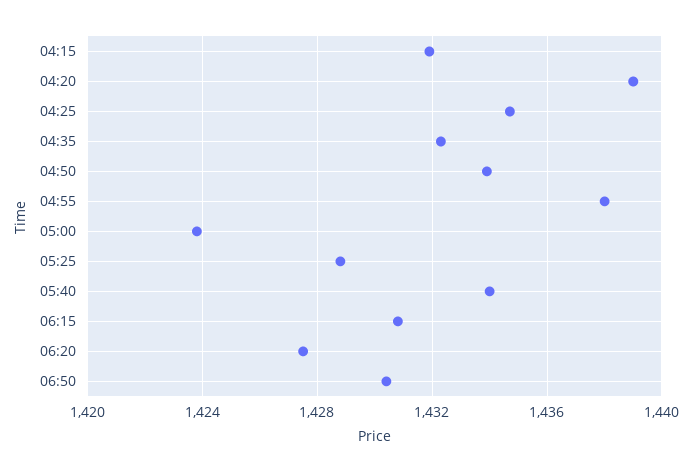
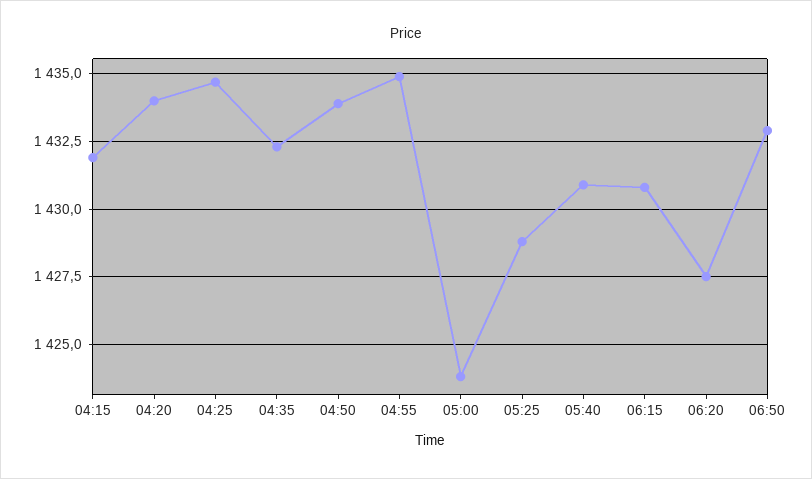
04:20: 1439 -> 1434
04:55: 1438 -> 1435
05:40: 1434 -> 1431
06:50: 1430.5 -> 1433

